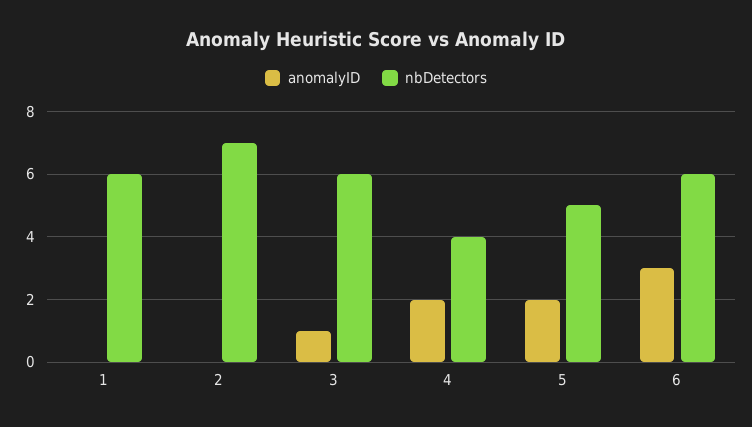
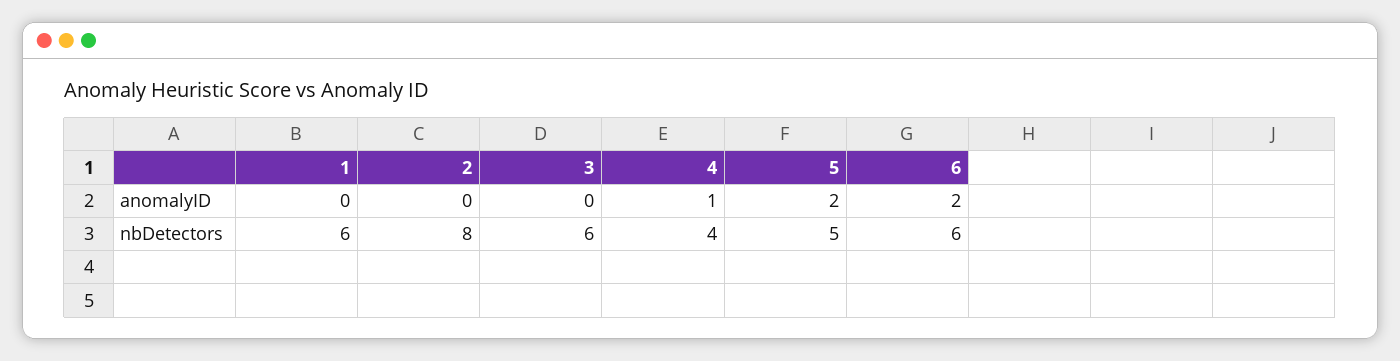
nbDetectors, 2: 7 -> 8
anomalyID, 3: 1 -> 0
anomalyID, 4: 2 -> 1
anomalyID, 6: 3 -> 2

